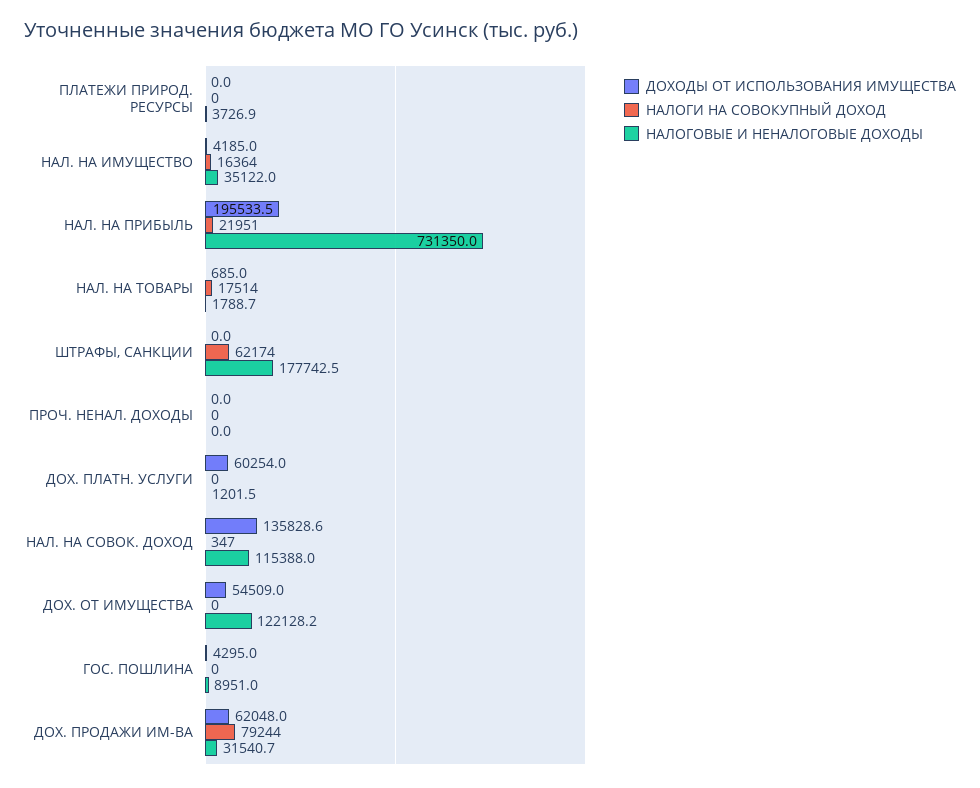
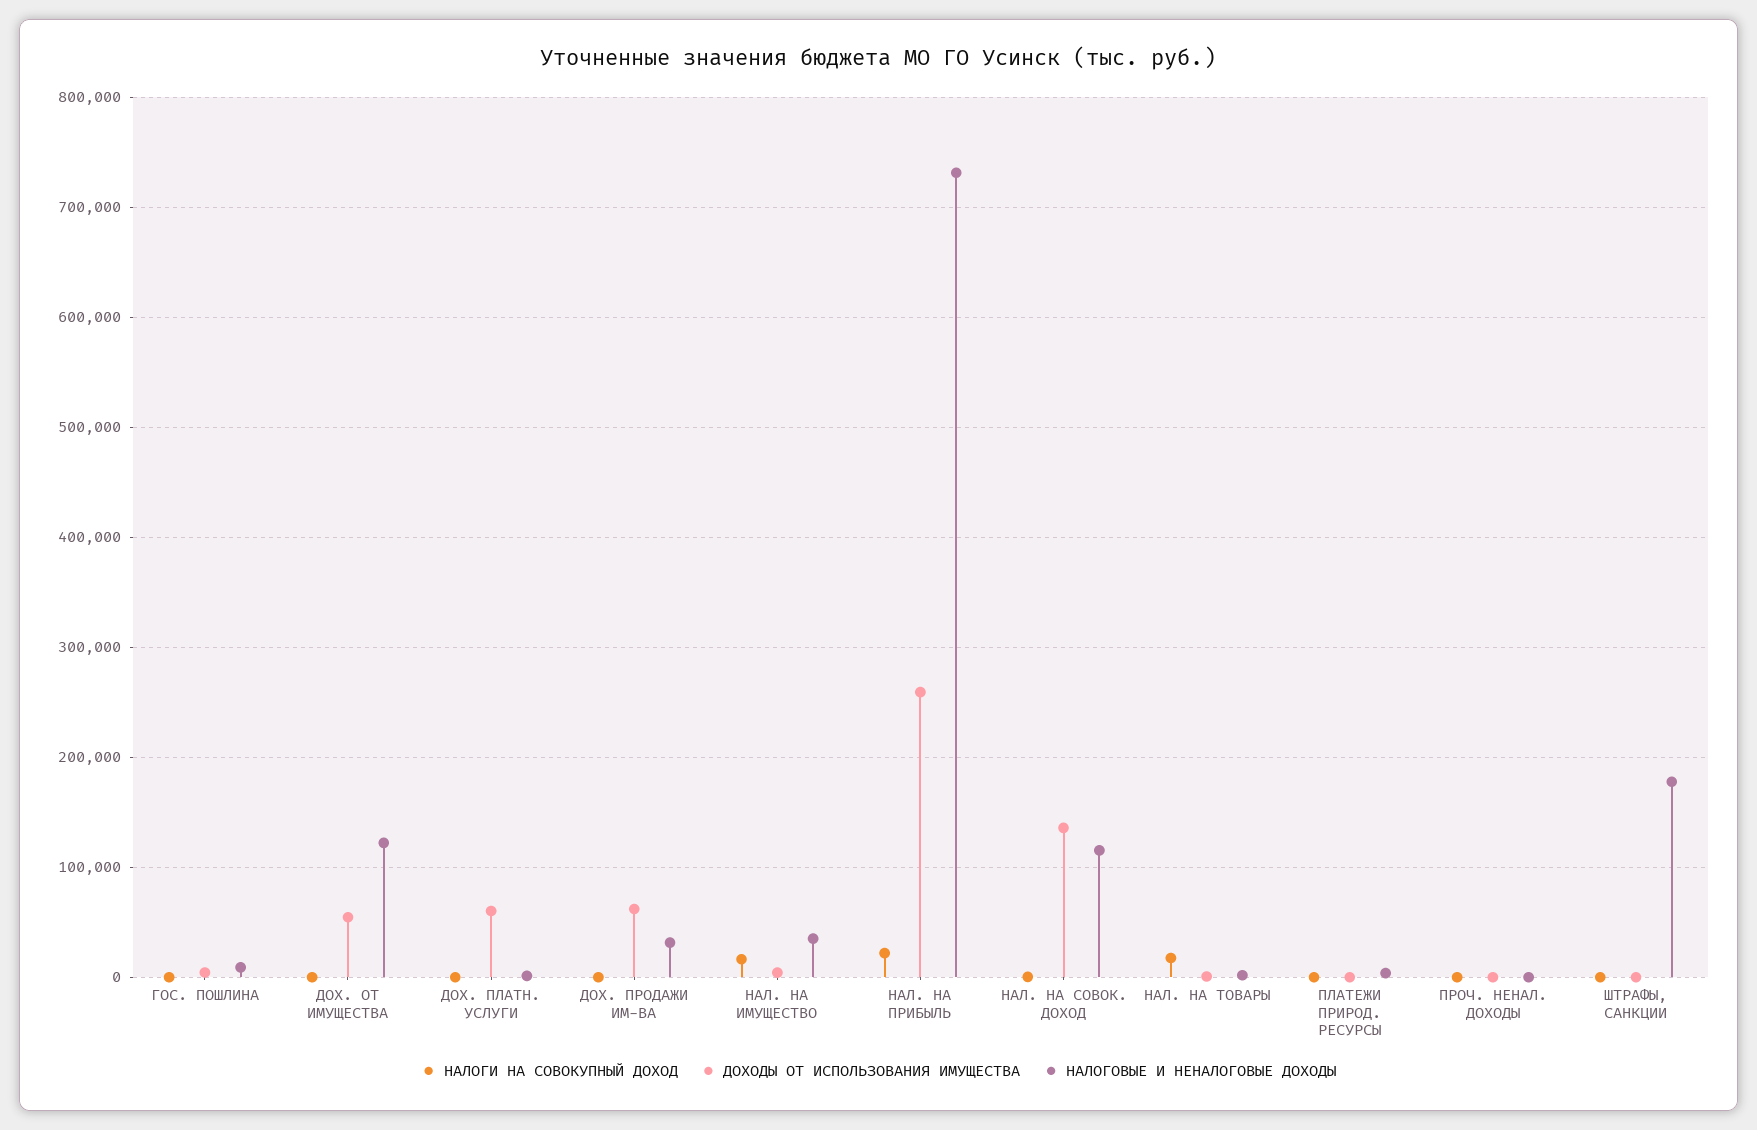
ДОХОДЫ ОТ ИСПОЛЬЗОВАНИЯ ИМУЩЕСТВА, НАЛ. НА ПРИБЫЛЬ: 195533.5 -> 260000
НАЛОГИ НА СОВОКУПНЫЙ ДОХОД, ШТРАФЫ, САНКЦИИ: 62174 -> 0
НАЛОГИ НА СОВОКУПНЫЙ ДОХОД, ДОХ. ПРОДАЖИ ИМ-ВА: 79244 -> 0

